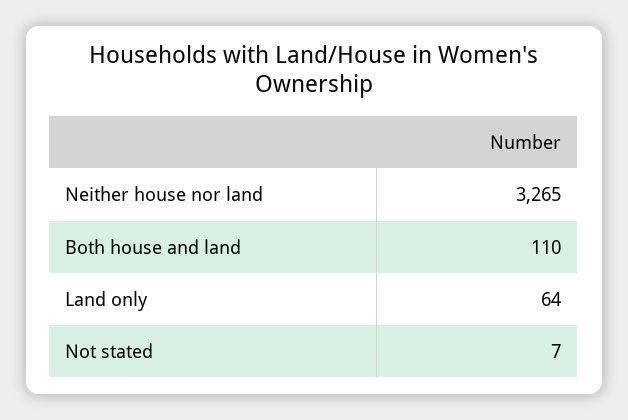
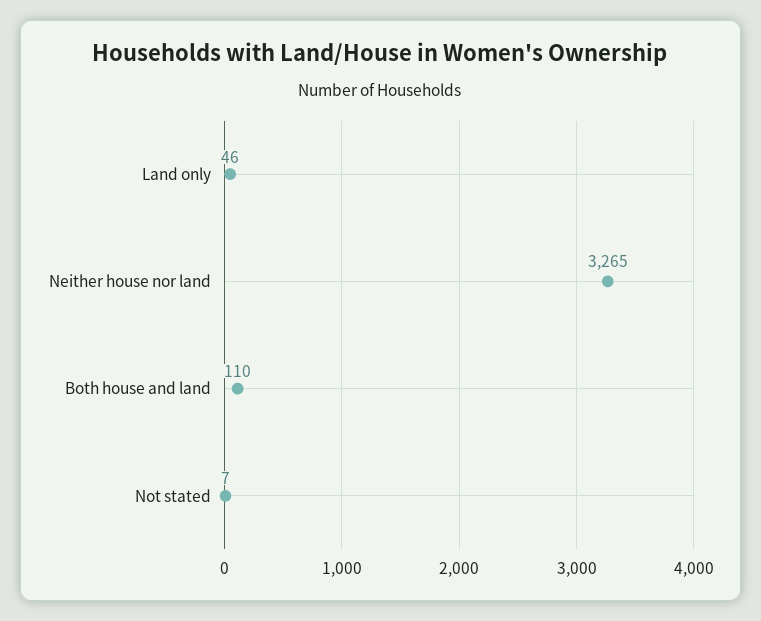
Land only: 64 -> 46

